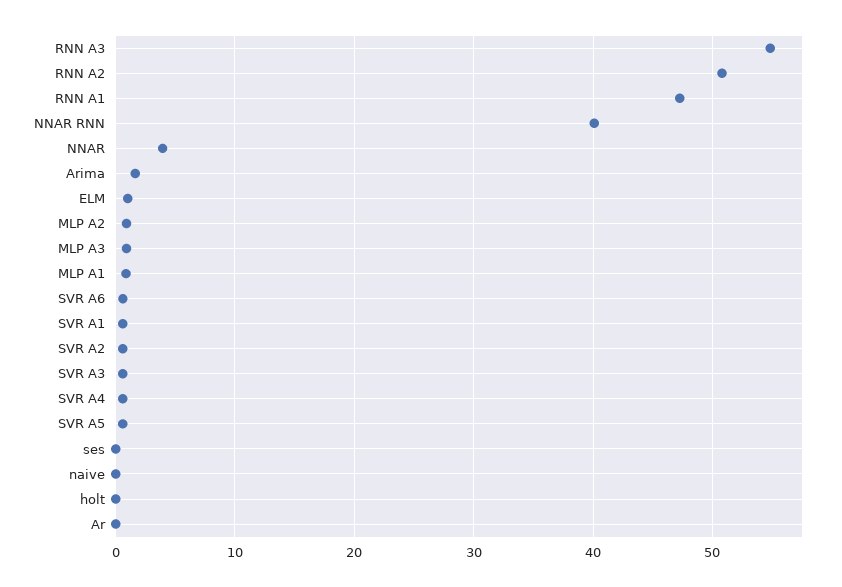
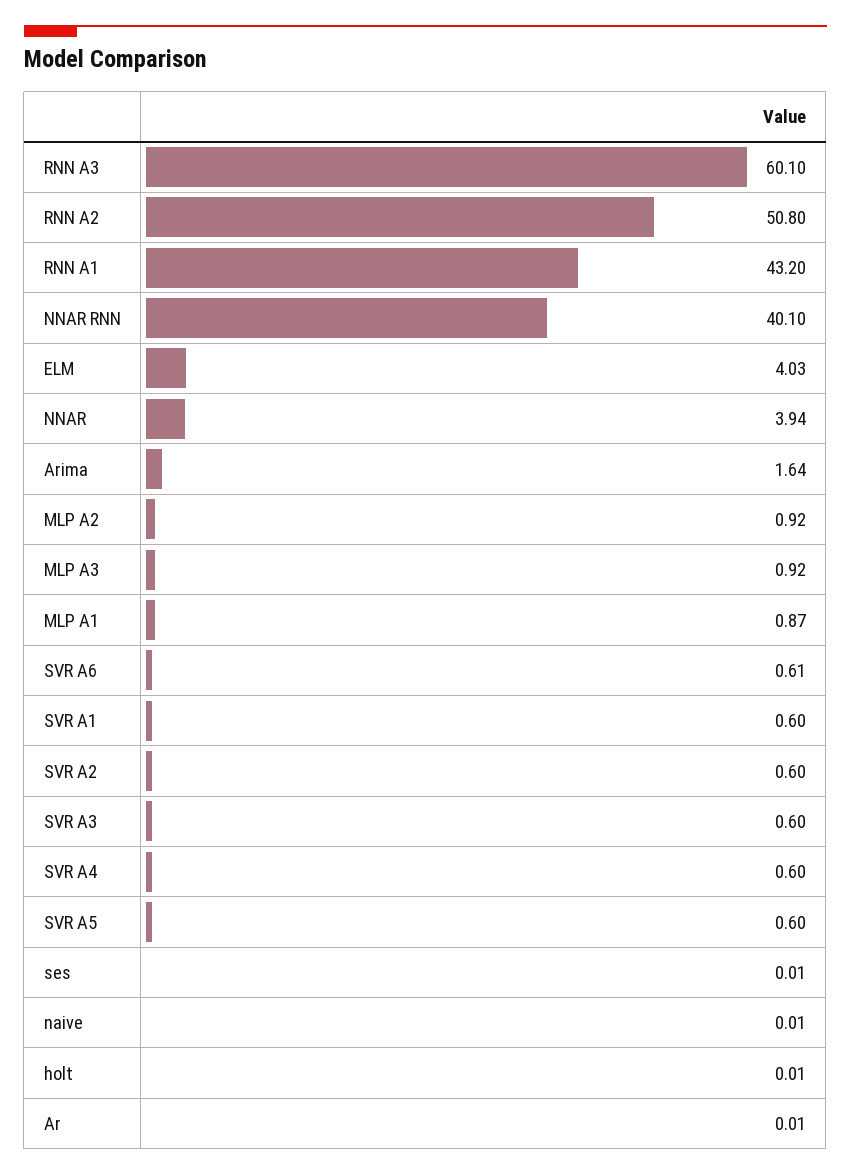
RNN A3: 55 -> 60.1
RNN A1: 47 -> 43.2
ELM: 1 -> 4.03

